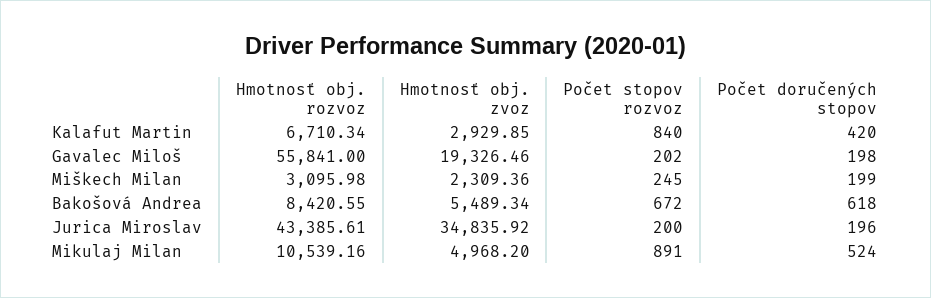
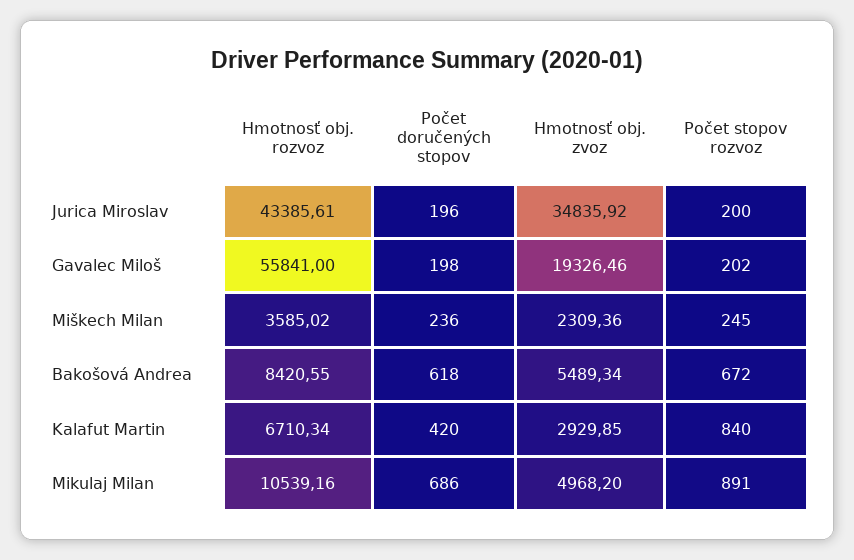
Hmotnosť obj. rozvoz, Miškech Milan: 3095.98 -> 3585.02
Počet doručených stopov, Miškech Milan: 199 -> 236
Počet doručených stopov, Mikulaj Milan: 524 -> 686

